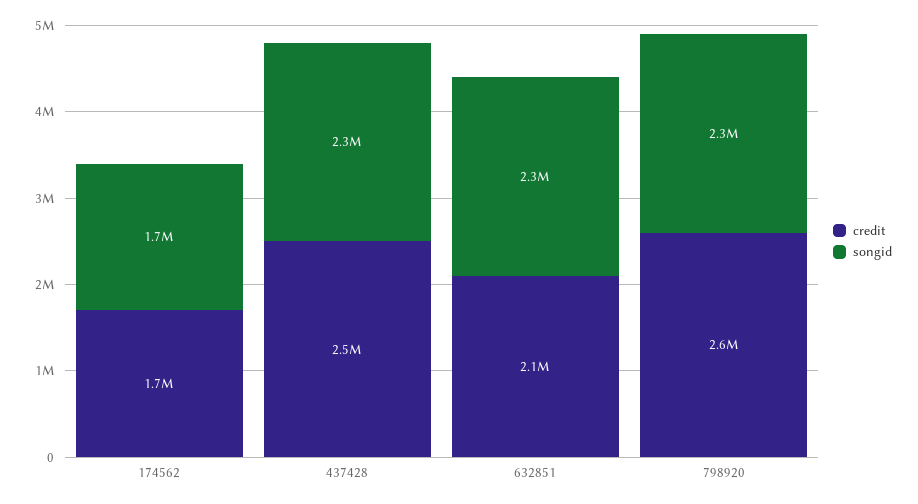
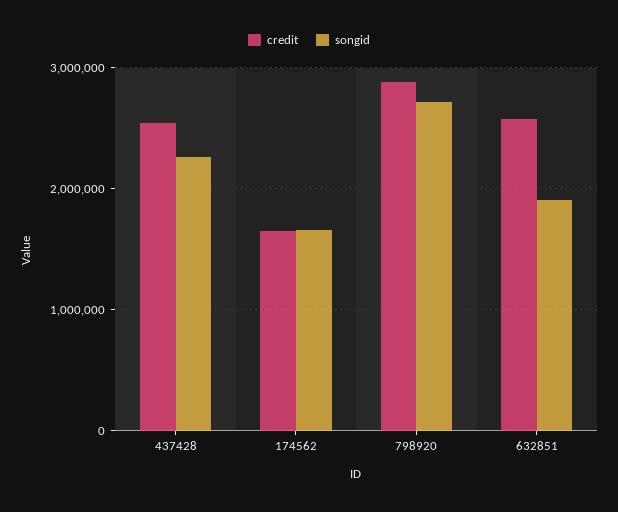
credit, 632851: 2100000 -> 2600000
songid, 632851: 2300000 -> 1900000
credit, 798920: 2600000 -> 2900000
songid, 798920: 2300000 -> 2700000

